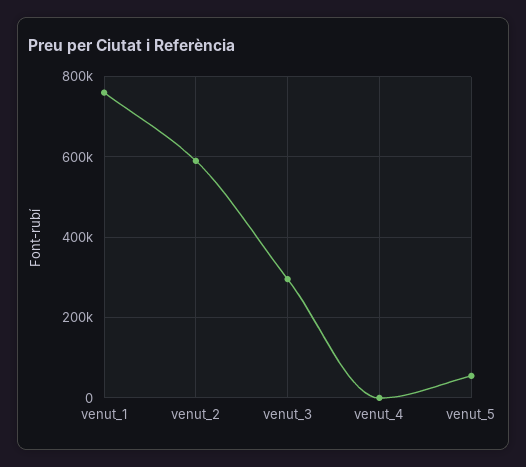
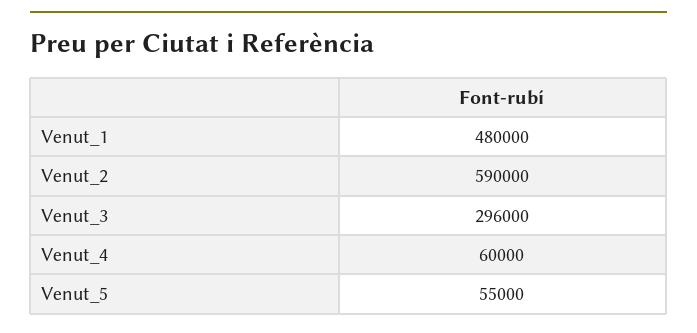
venut_1: 760000 -> 480000
venut_4: 0 -> 60000

